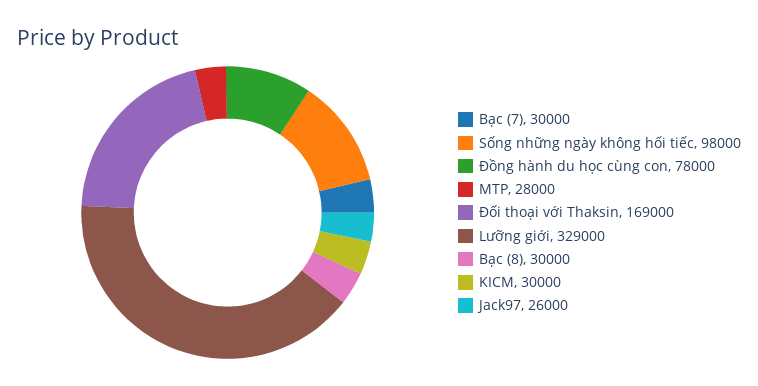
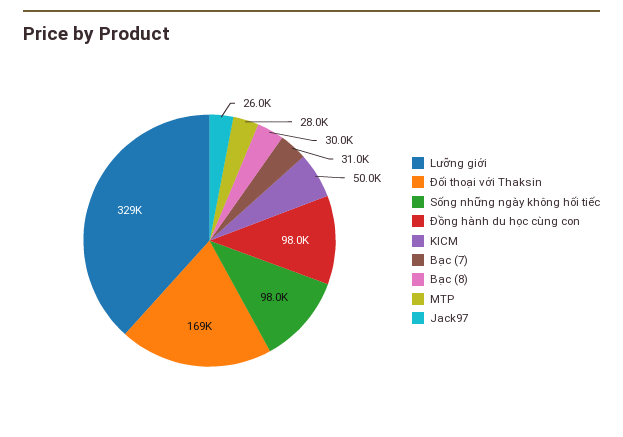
Bạc (7): 30000 -> 31000
Đồng hành du học cùng con: 78000 -> 98000
KICM: 30000 -> 50000

